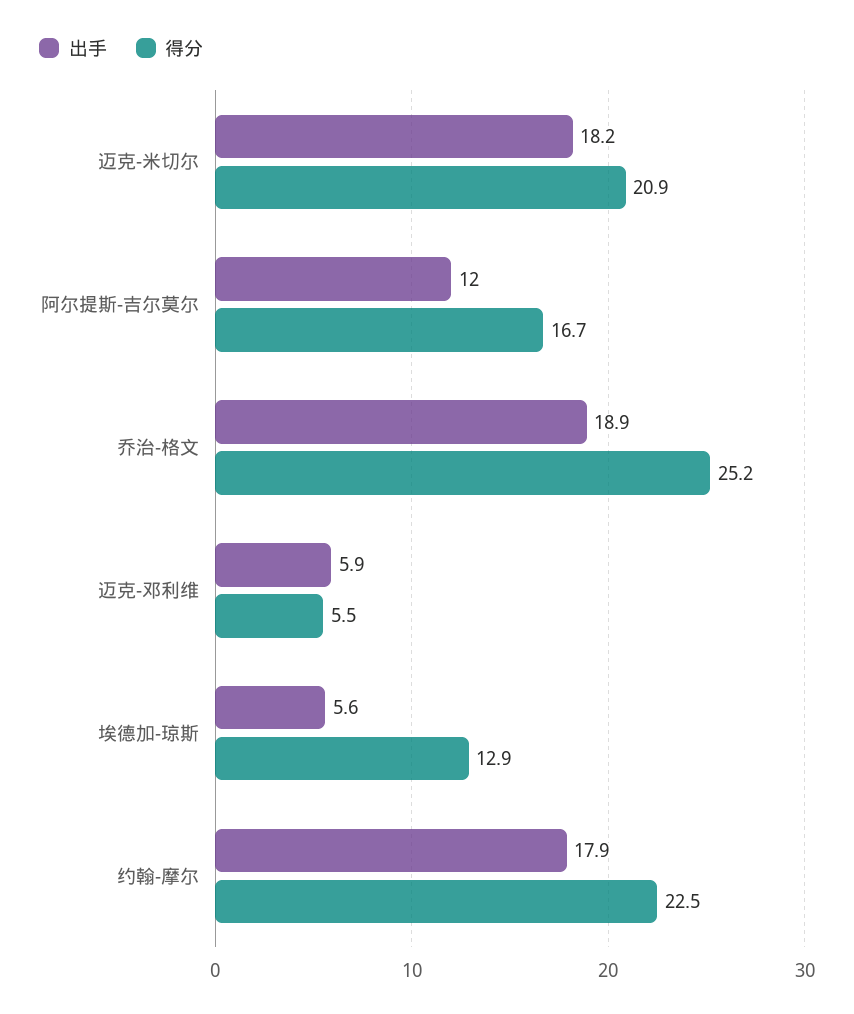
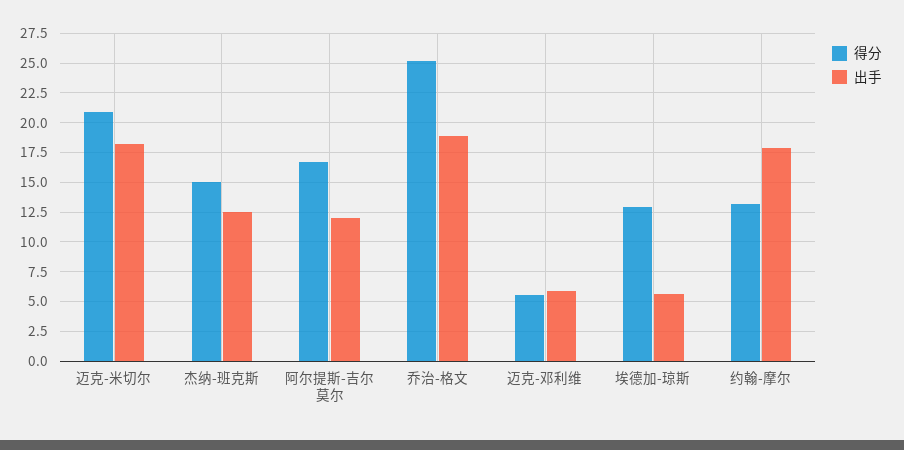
得分, 约翰-摩尔: 22.5 -> 12.5
得分, 杰纳-班克斯: none -> 15
出手, 杰纳-班克斯: none -> 12.5

